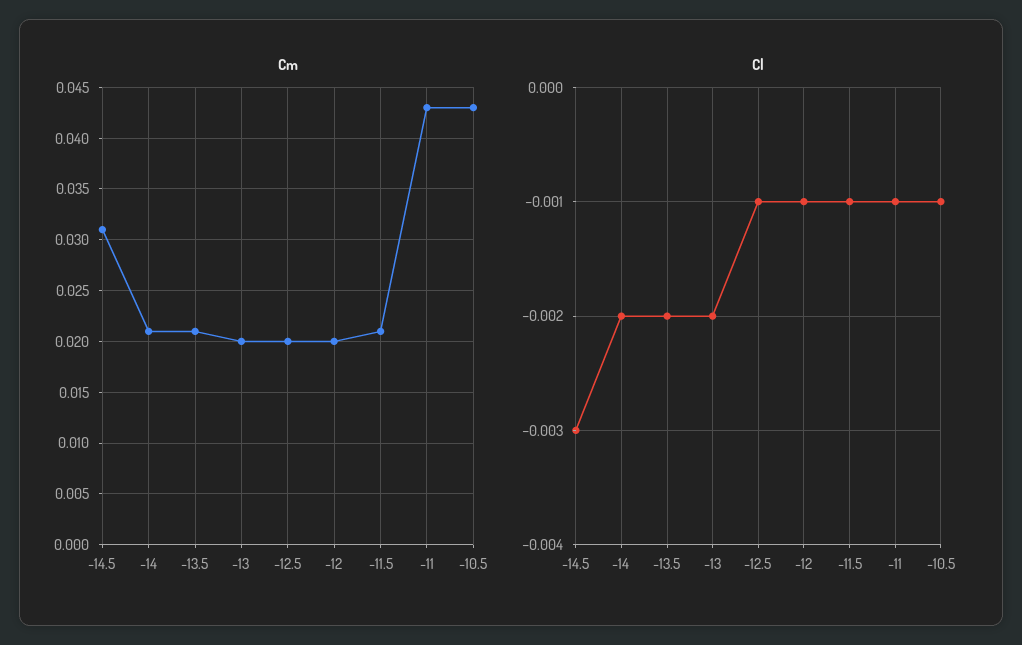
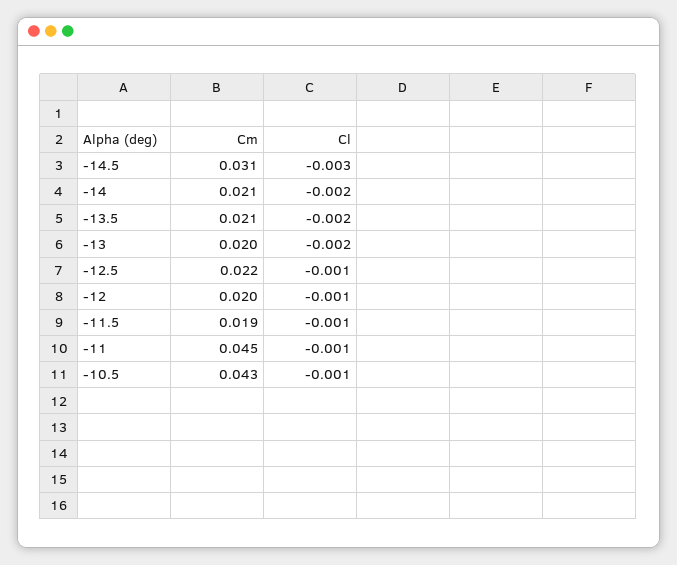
Cm, -12.5: 0.02 -> 0.022
Cm, -11.5: 0.021 -> 0.019
Cm, -11: 0.043 -> 0.045

